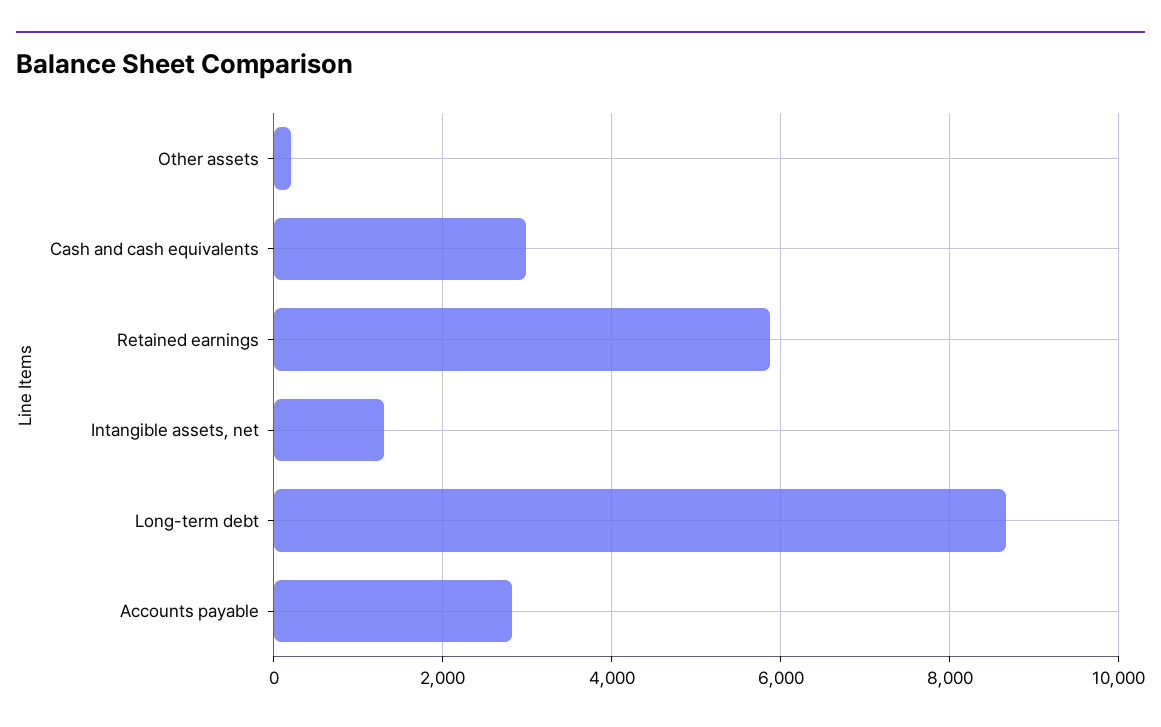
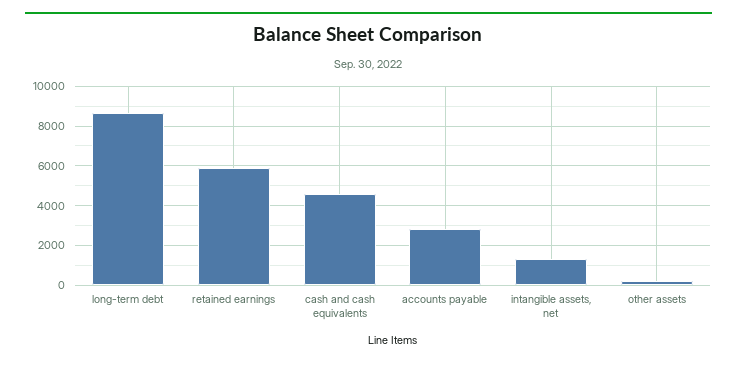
Cash and cash equivalents: 3000 -> 4500

